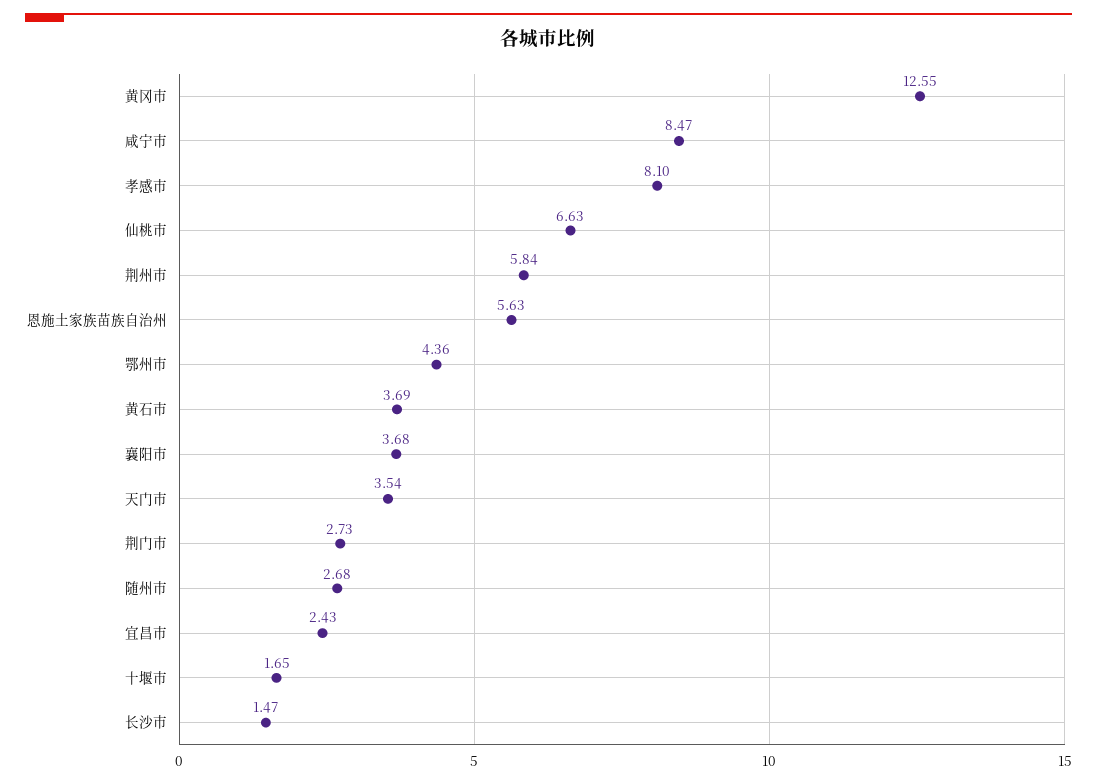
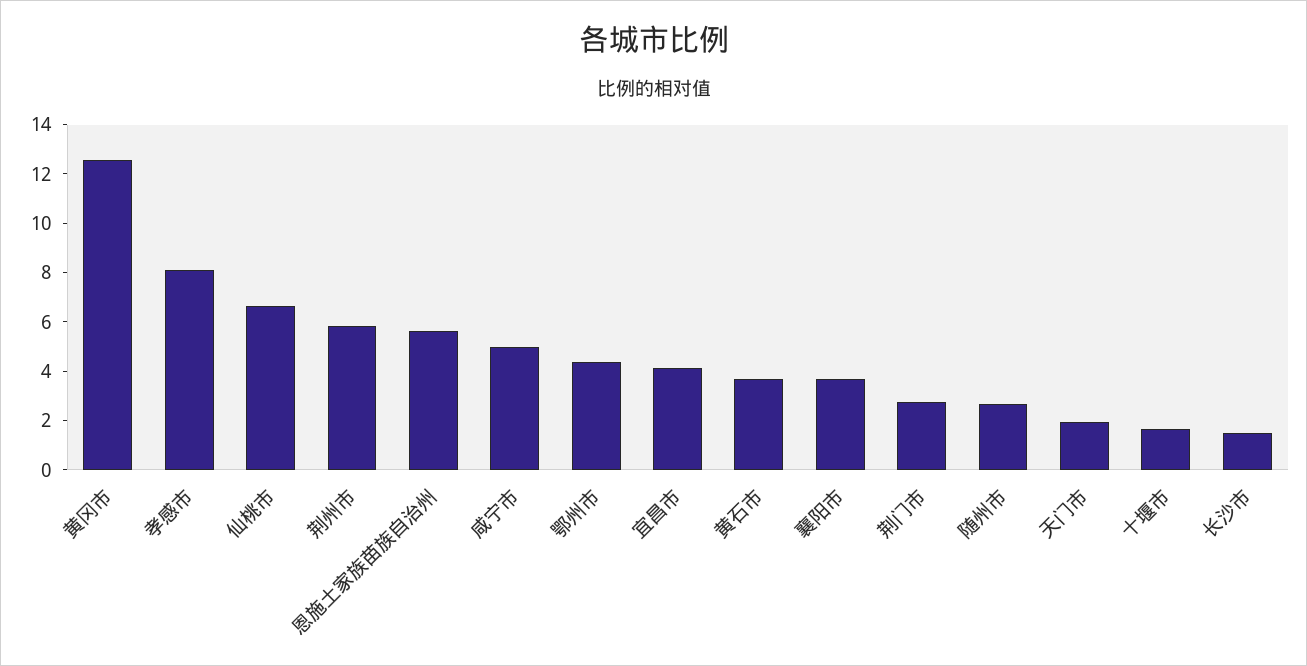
咸宁市: 8.47 -> 5
天门市: 3.54 -> 2
宜昌市: 2.43 -> 4

